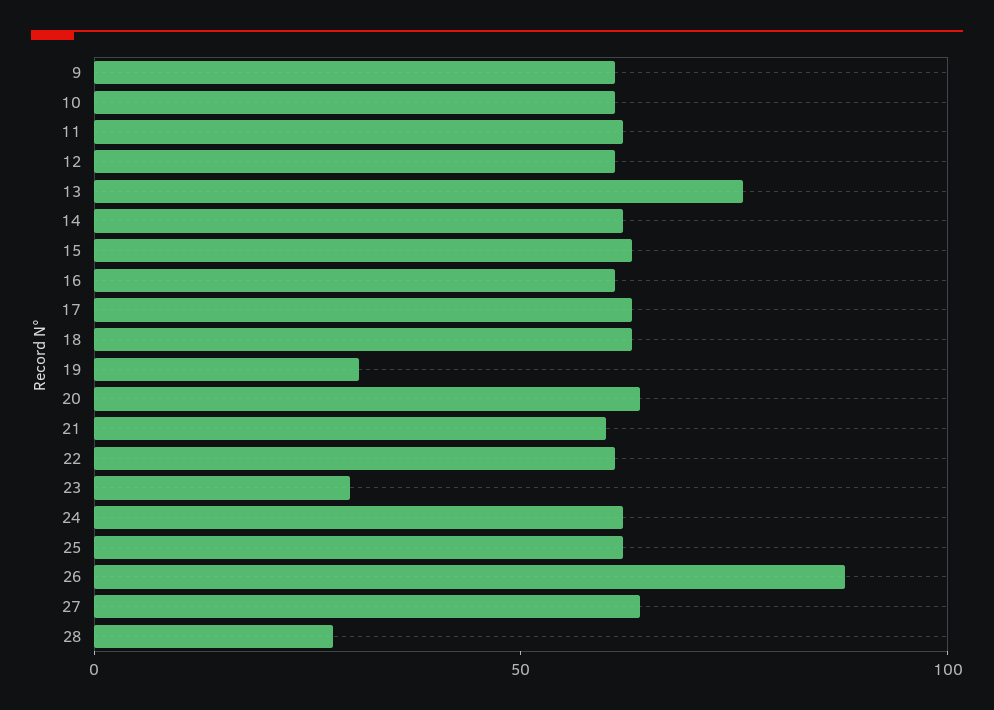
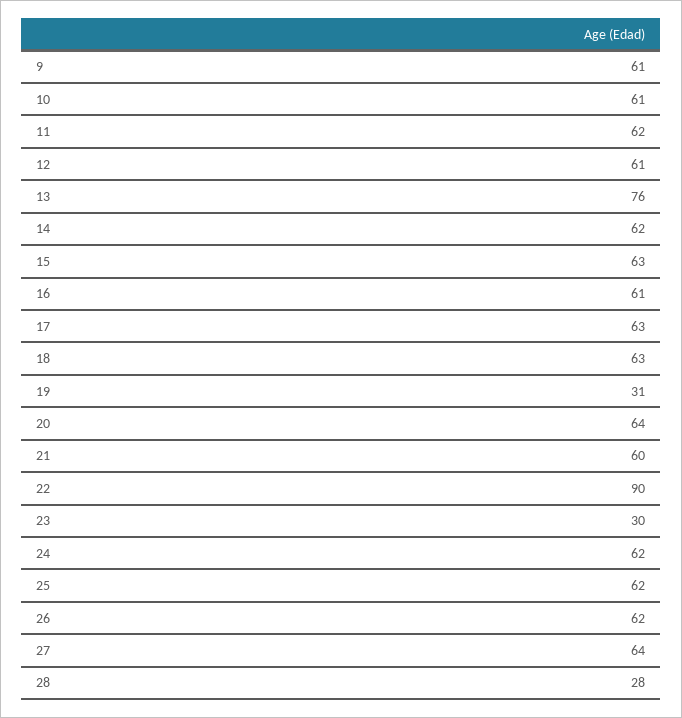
22: 60 -> 90
26: 90 -> 62

